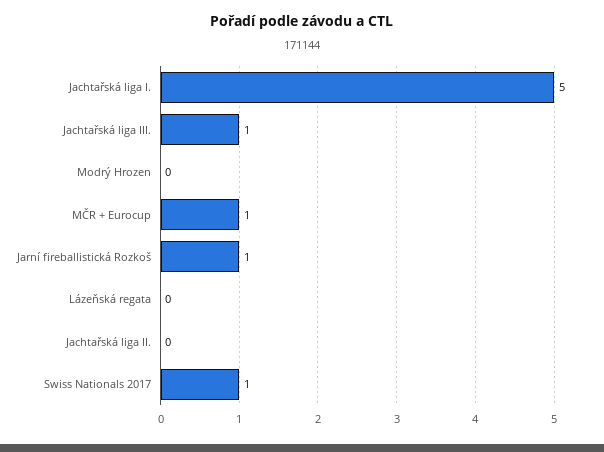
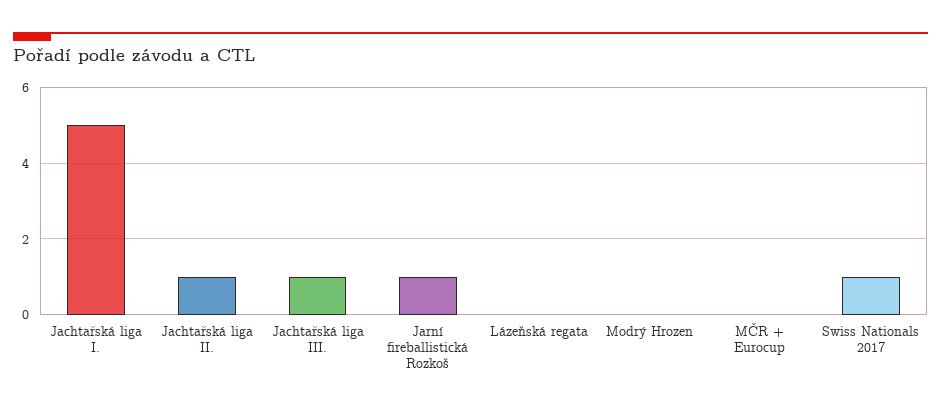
MČR + Eurocup: 1 -> 0
Jachtařská liga II.: 0 -> 1

